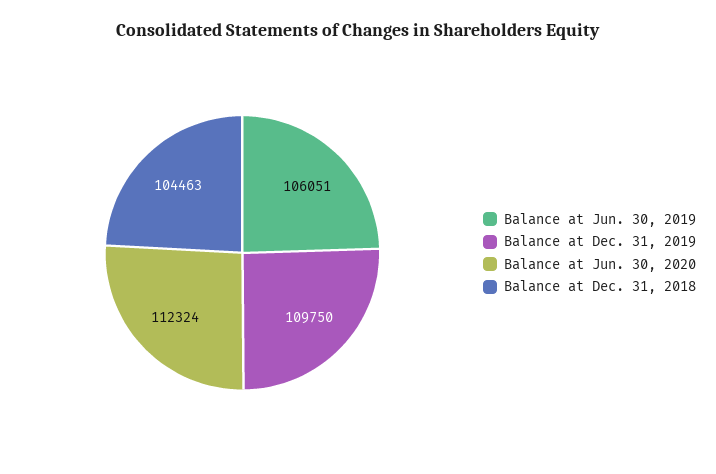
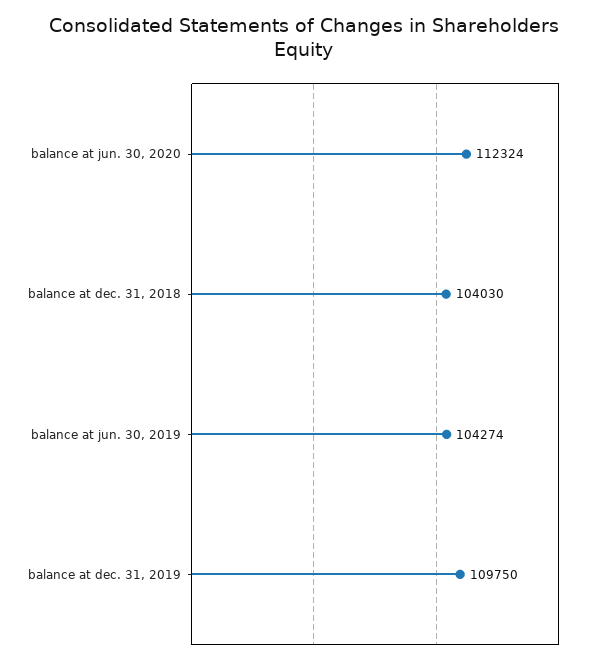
Balance at Jun. 30, 2019: 106051 -> 104274
Balance at Dec. 31, 2018: 104463 -> 104030

